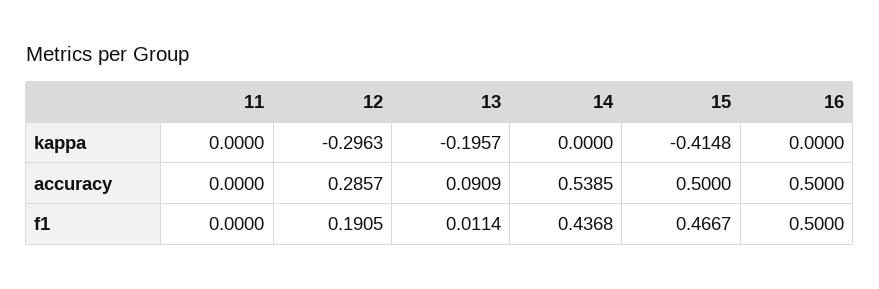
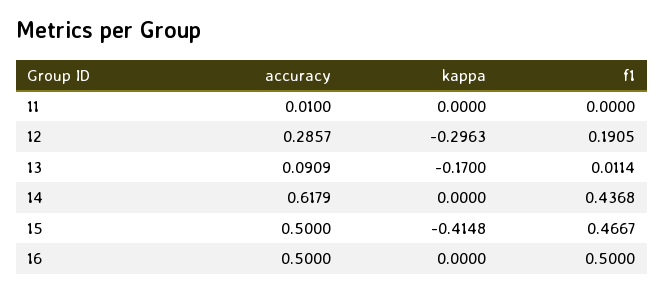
13, kappa: -0.1957 -> -0.17
11, accuracy: 0 -> 0.01
14, accuracy: 0.5385 -> 0.6179

